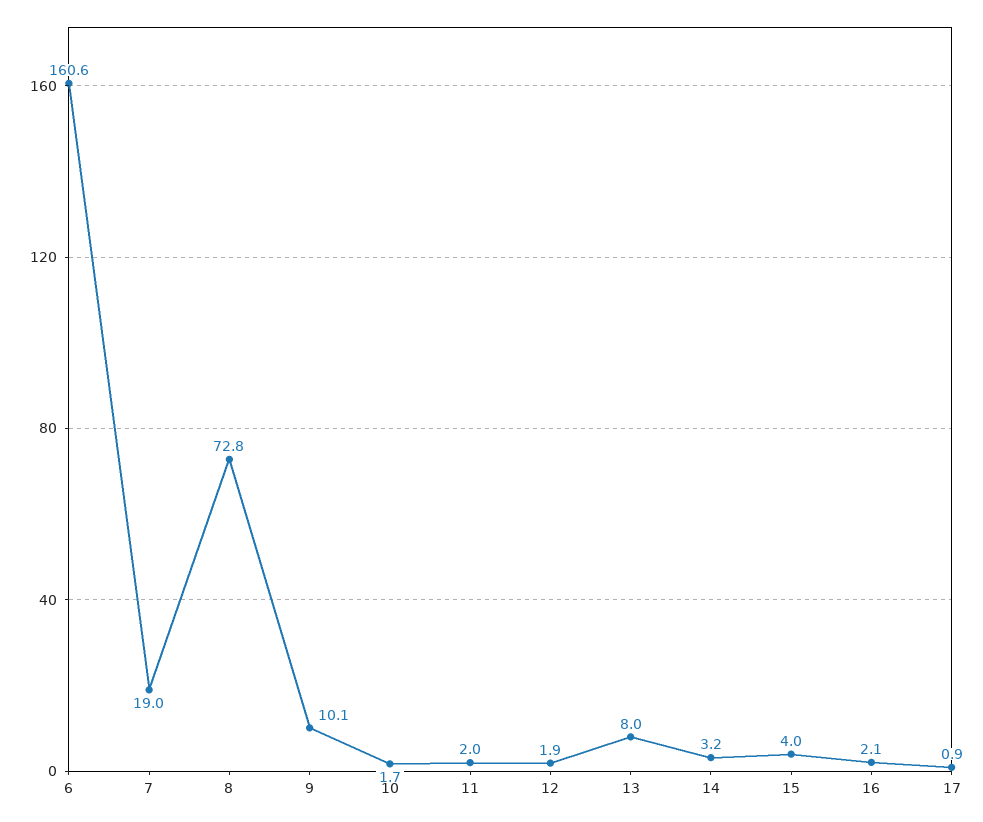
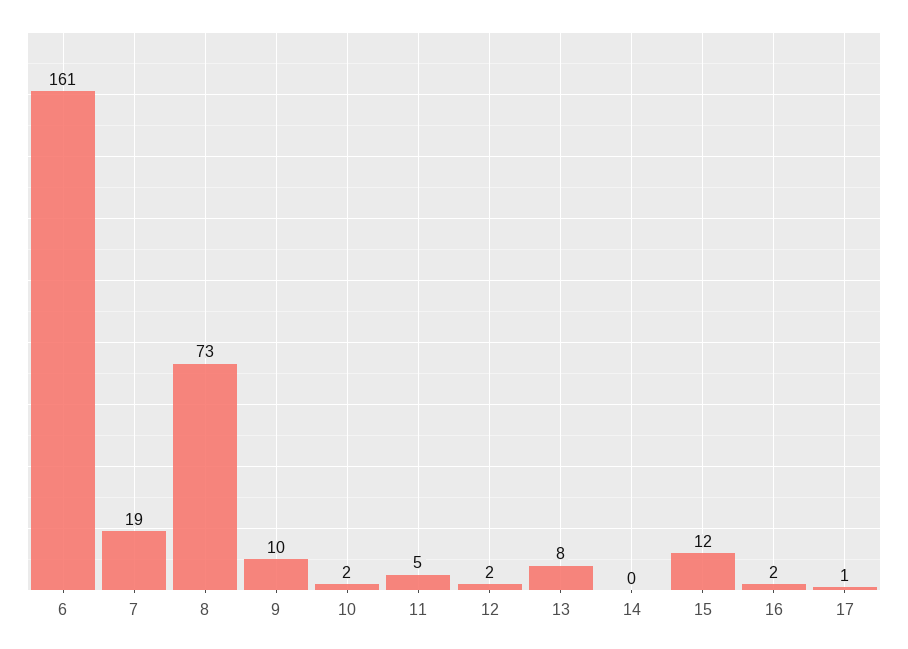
11: 2 -> 5
14: 3.2 -> 0
15: 4 -> 12

